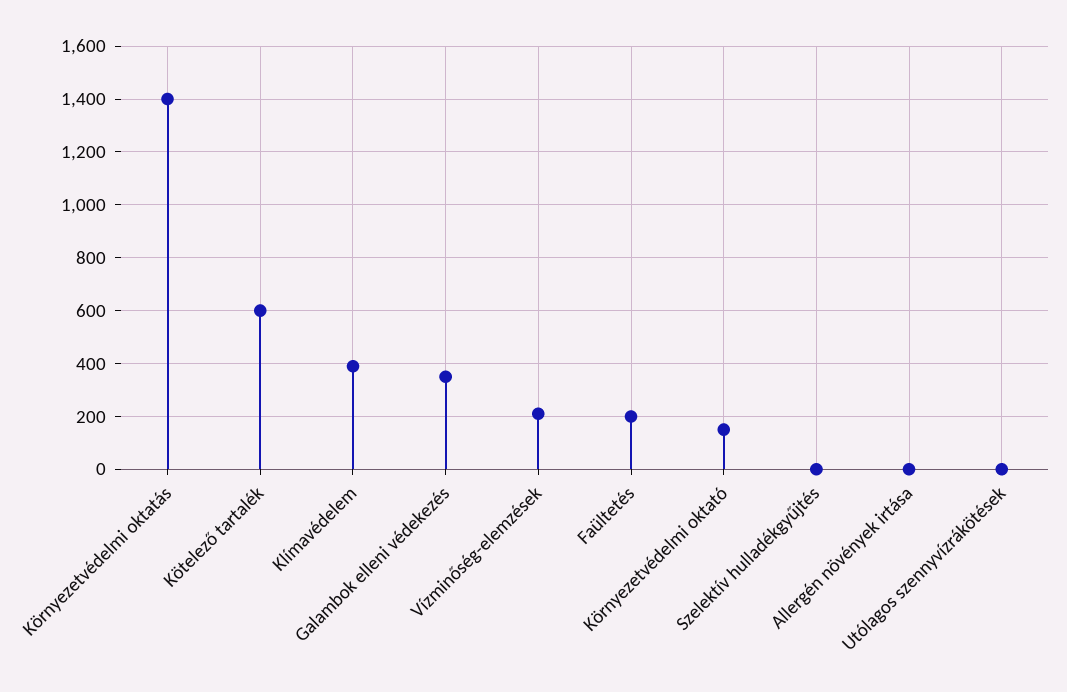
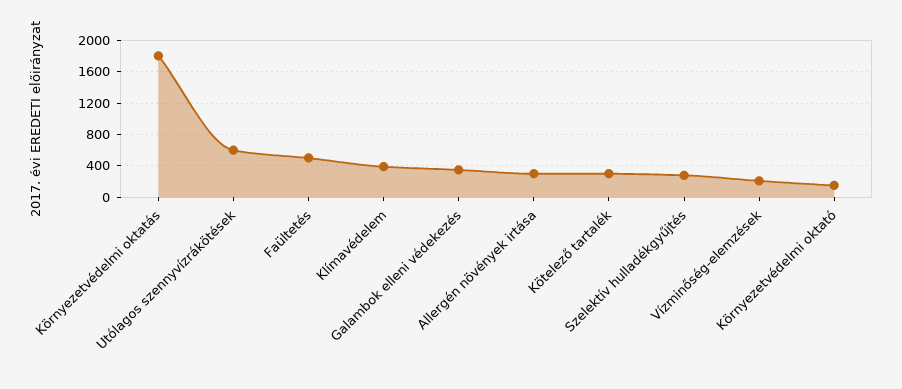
Környezetvédelmi oktatás: 1400 -> 1800
Kötelező tartalék: 600 -> 300
Faültetés: 200 -> 500
Szelektív hulladékgyűjtés: 0 -> 300
Allergén növények irtása: 0 -> 300
Utólagos szennyvízrákötések: 0 -> 600

